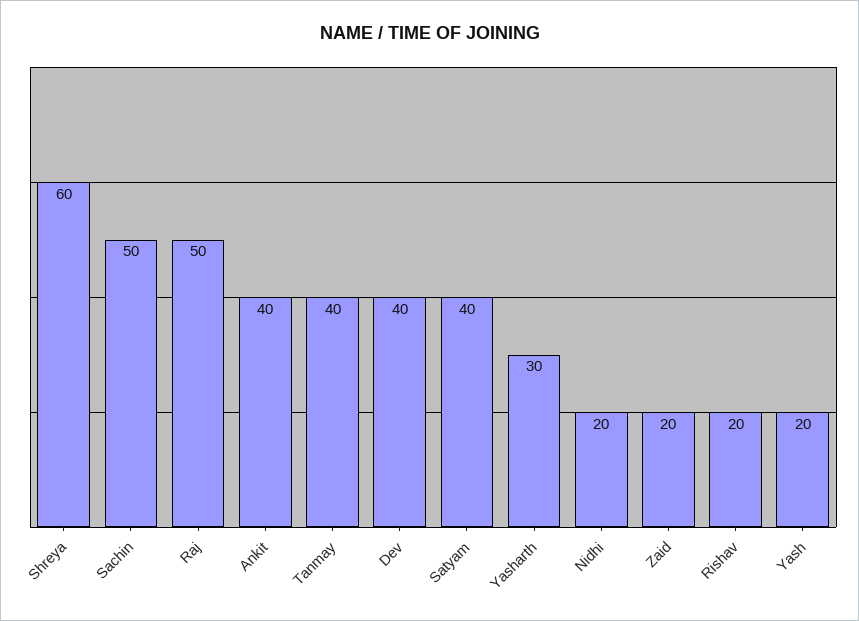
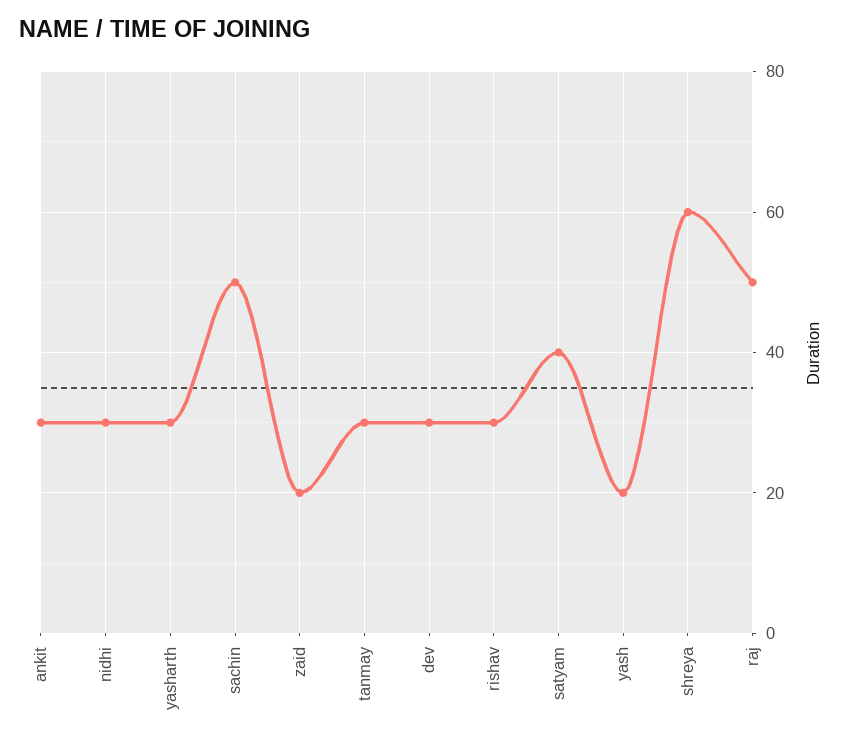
Ankit: 40 -> 30
Tanmay: 40 -> 30
Dev: 40 -> 30
Nidhi: 20 -> 30
Rishav: 20 -> 30

